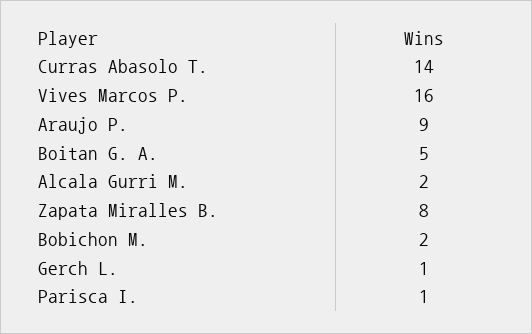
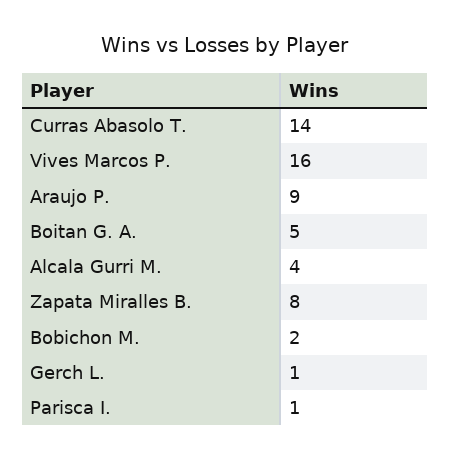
Alcala Gurri M.: 2 -> 4

